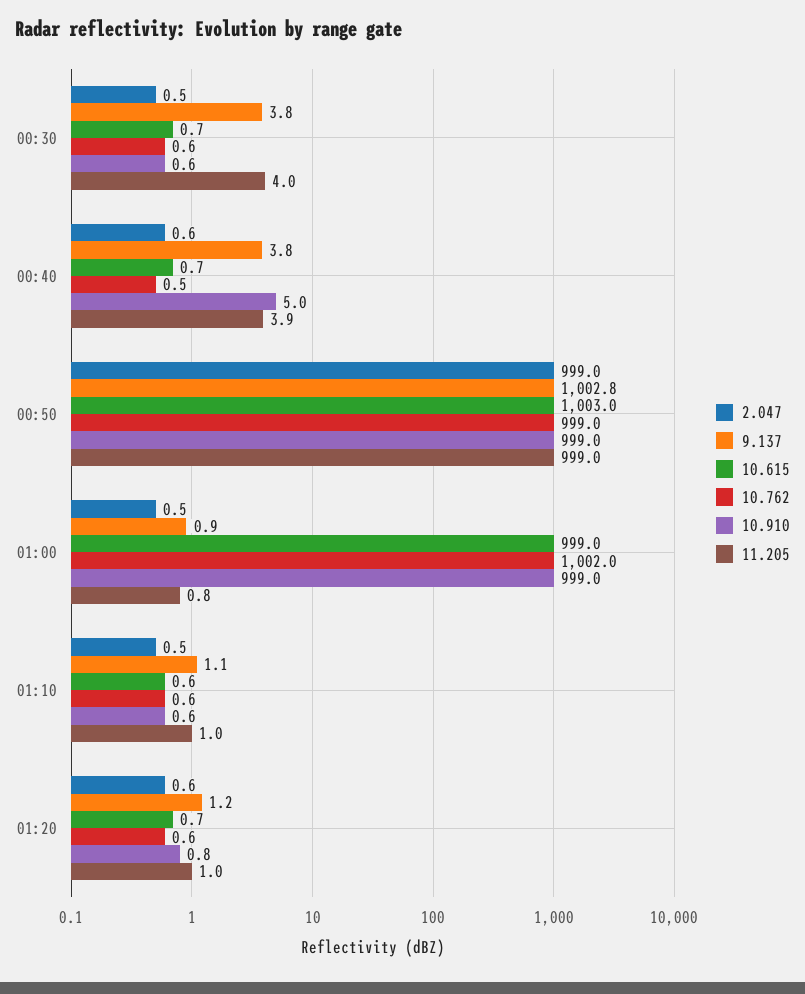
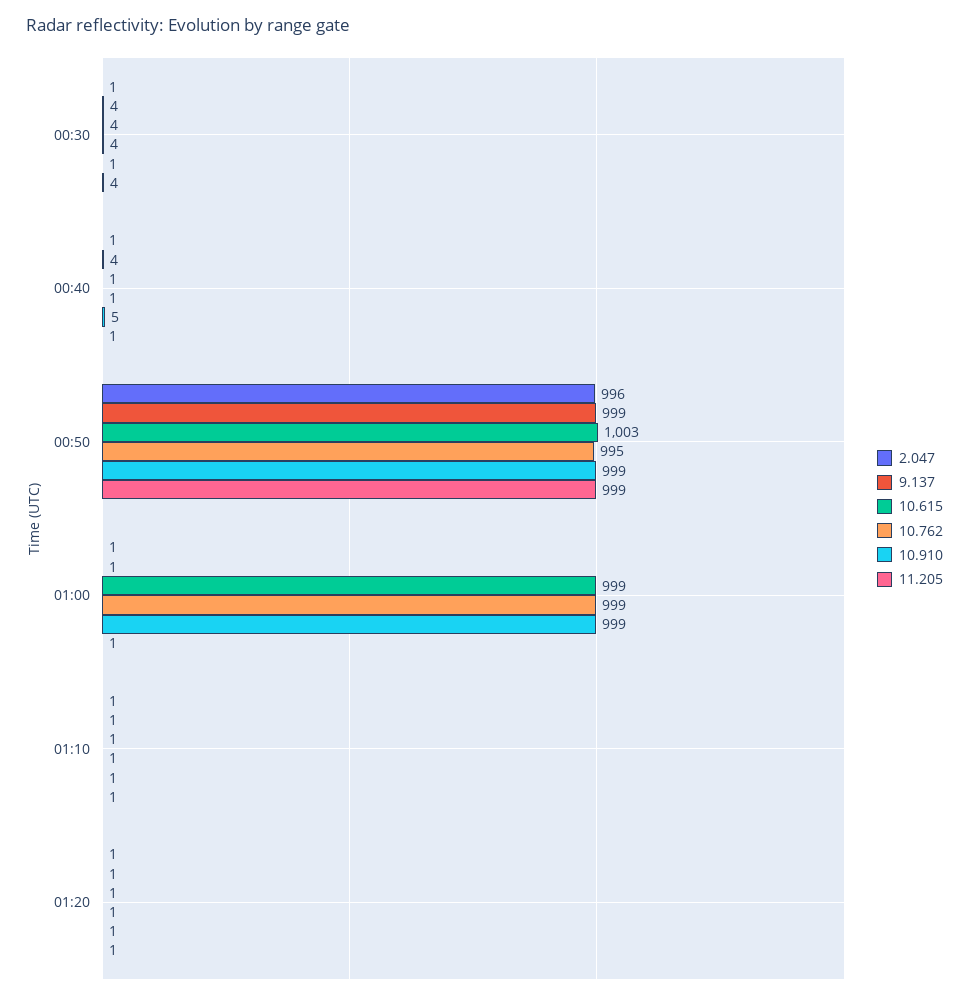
10.615, 00:30: 0.7 -> 4
10.762, 00:30: 0.6 -> 4
11.205, 00:40: 3.9 -> 1
2.047, 00:50: 999 -> 996
9.137, 00:50: 1002.8 -> 999
10.762, 00:50: 999 -> 995
10.762, 01:00: 1002 -> 999

